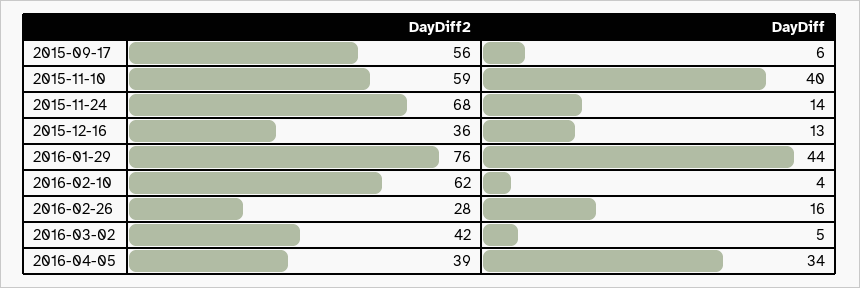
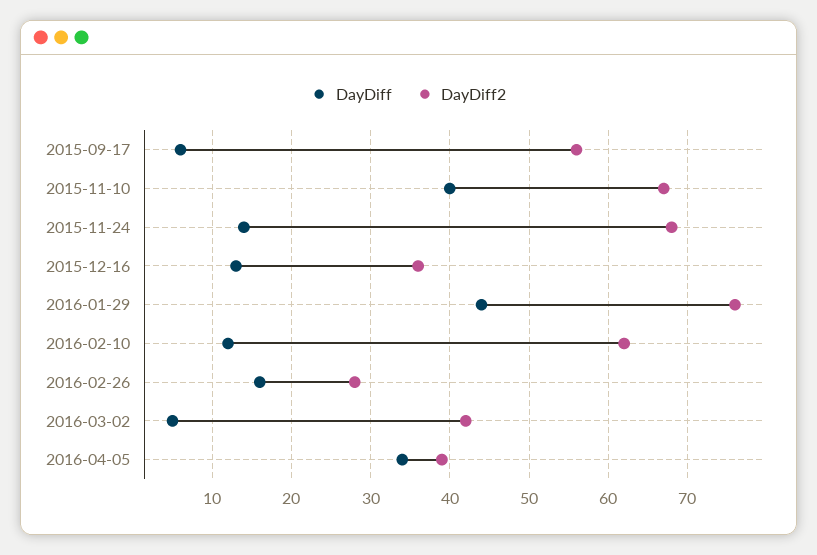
DayDiff2, 2015-11-10: 59 -> 67
DayDiff, 2016-02-10: 4 -> 12

